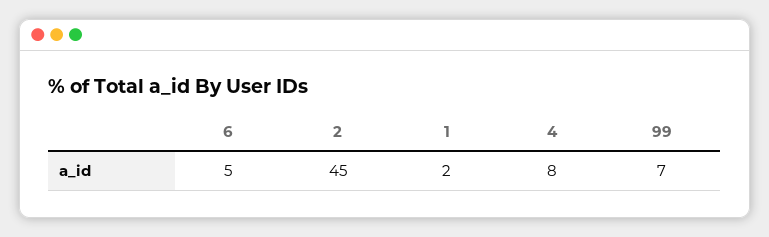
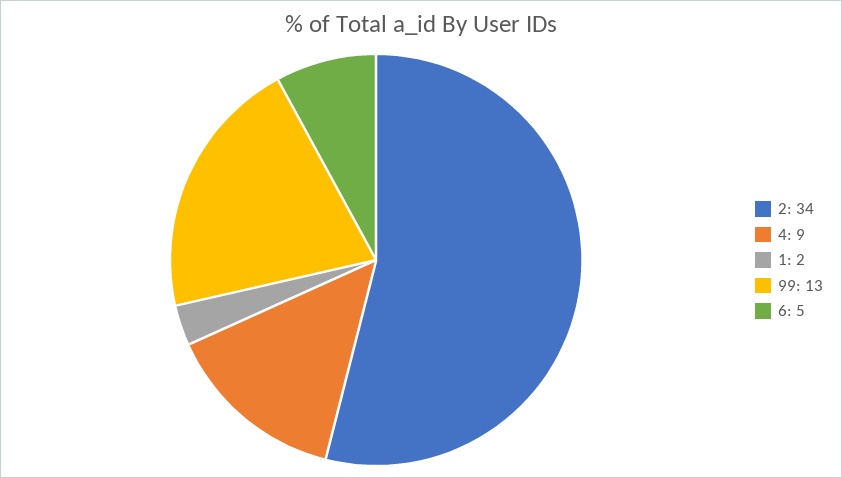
2: 45 -> 34
4: 8 -> 9
99: 7 -> 13

